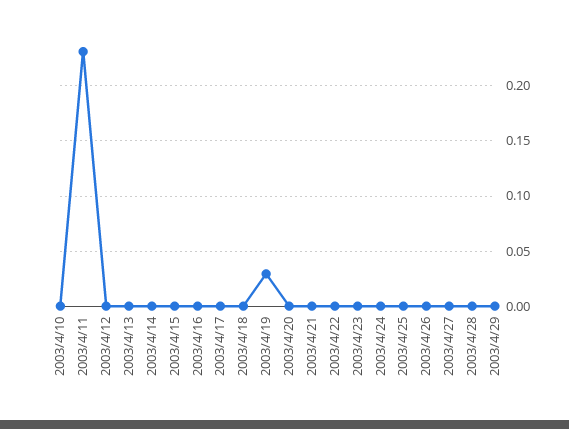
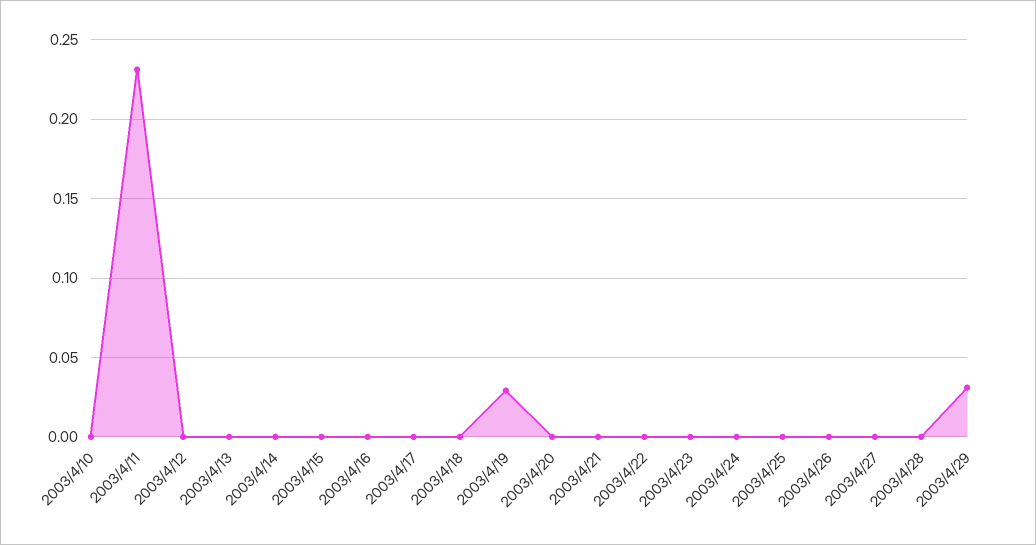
2003/4/29: 0 -> 0.03

